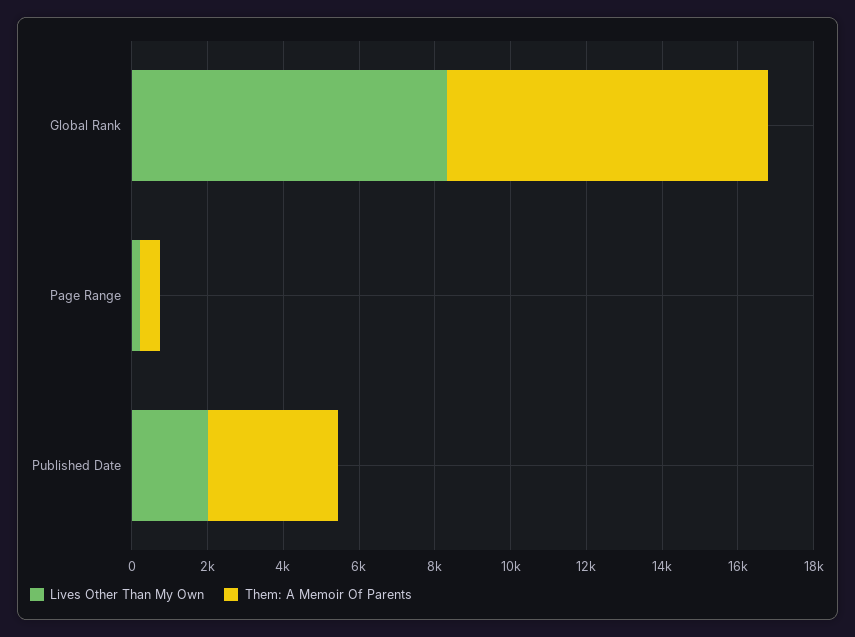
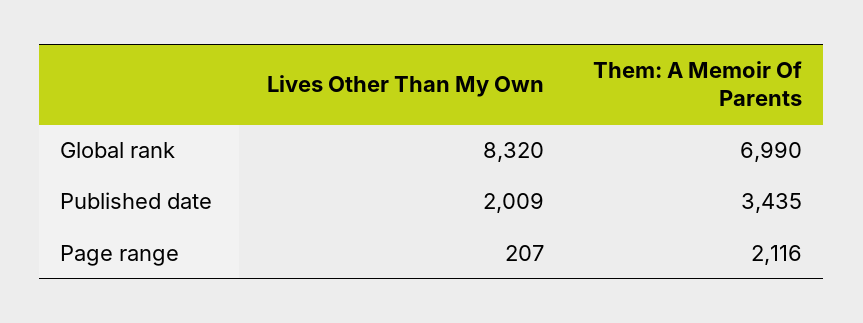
Them: A Memoir Of Parents, Global Rank: 8500 -> 6990
Them: A Memoir Of Parents, Page Range: 500 -> 2116

